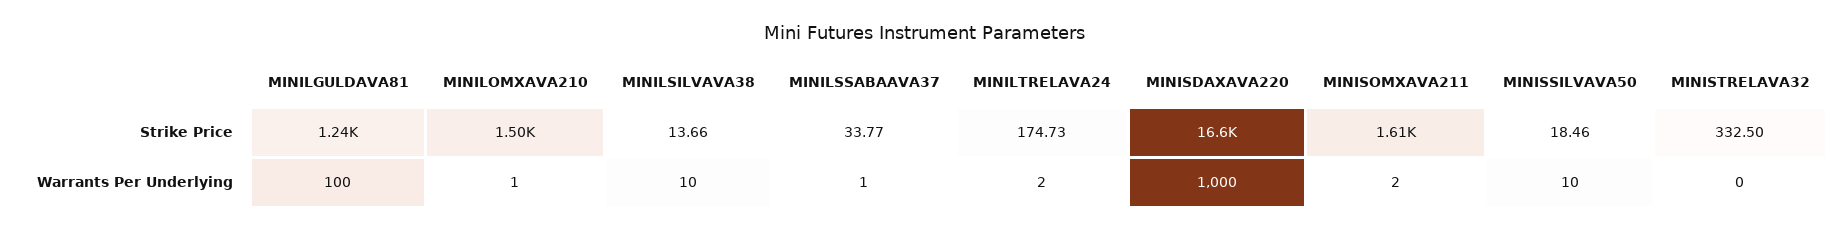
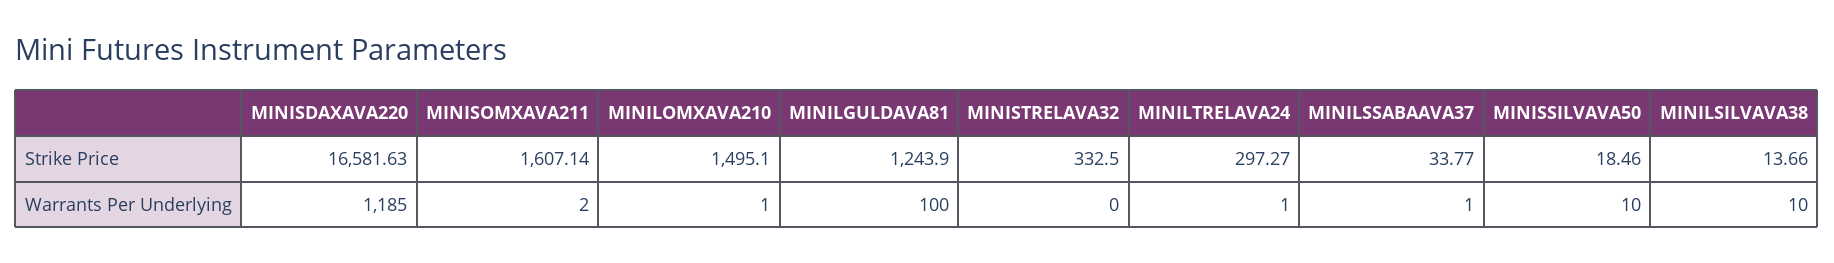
MINILTRELAVA24, Strike Price: 174.73 -> 297.27
MINILTRELAVA24, Warrants Per Underlying: 2 -> 1
MINISDAXAVA220, Warrants Per Underlying: 1000 -> 1185

